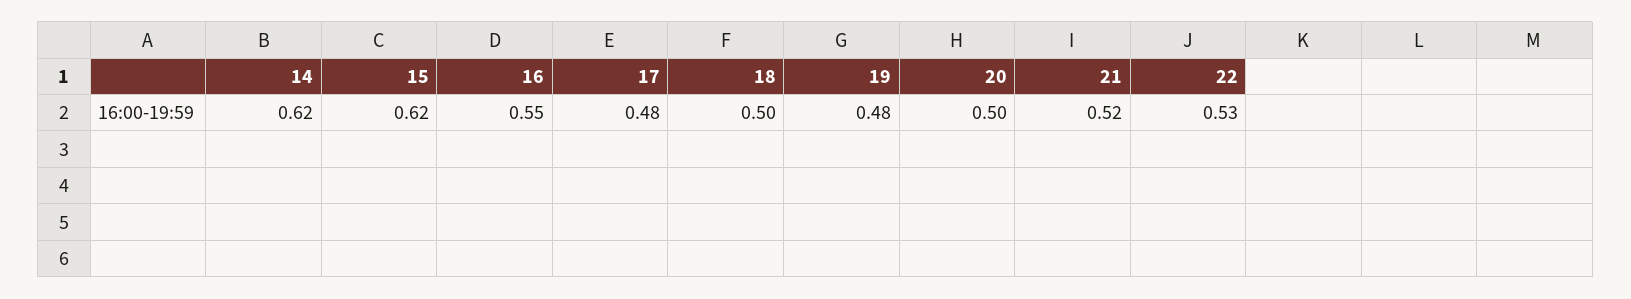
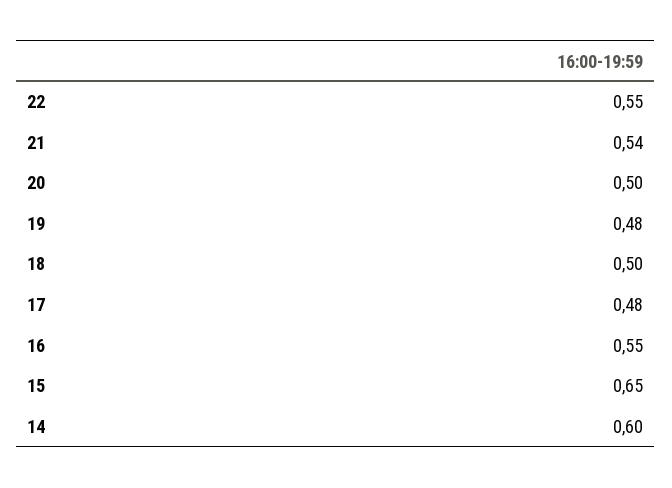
14: 0.62 -> 0.6
15: 0.62 -> 0.65
21: 0.52 -> 0.54
22: 0.53 -> 0.55

